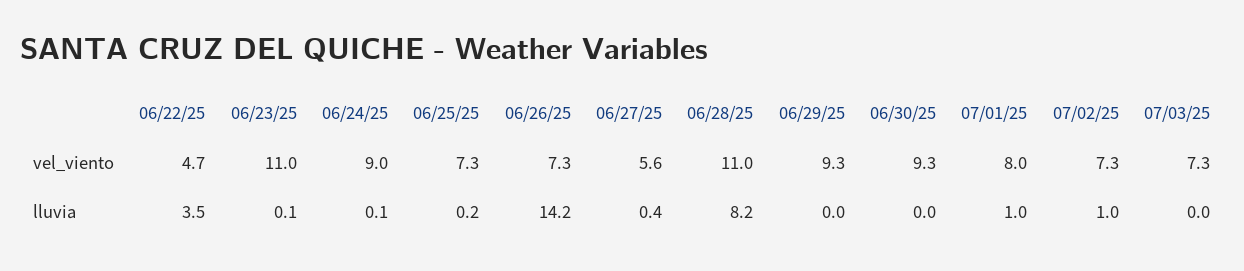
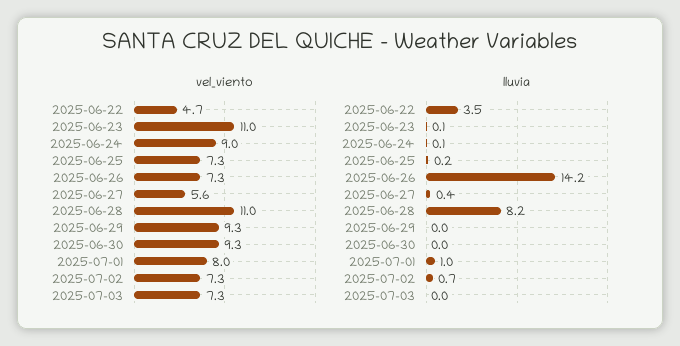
lluvia, 07/02/25: 1 -> 0.7

